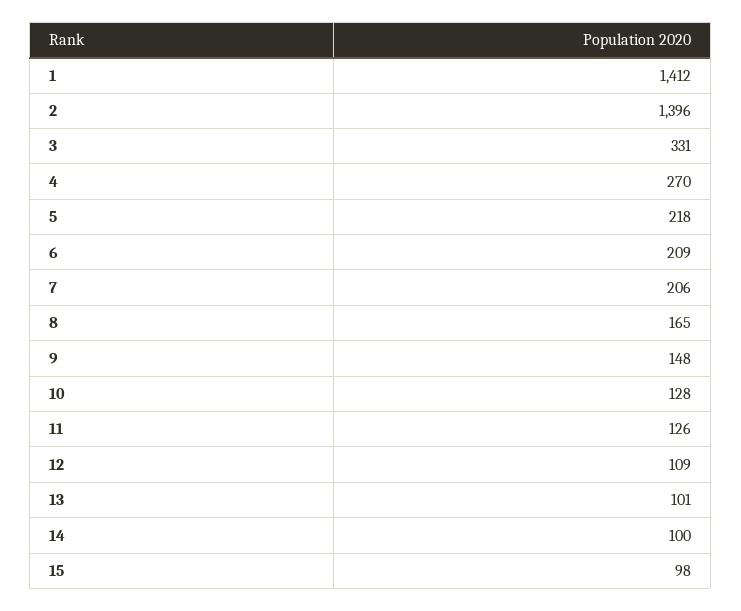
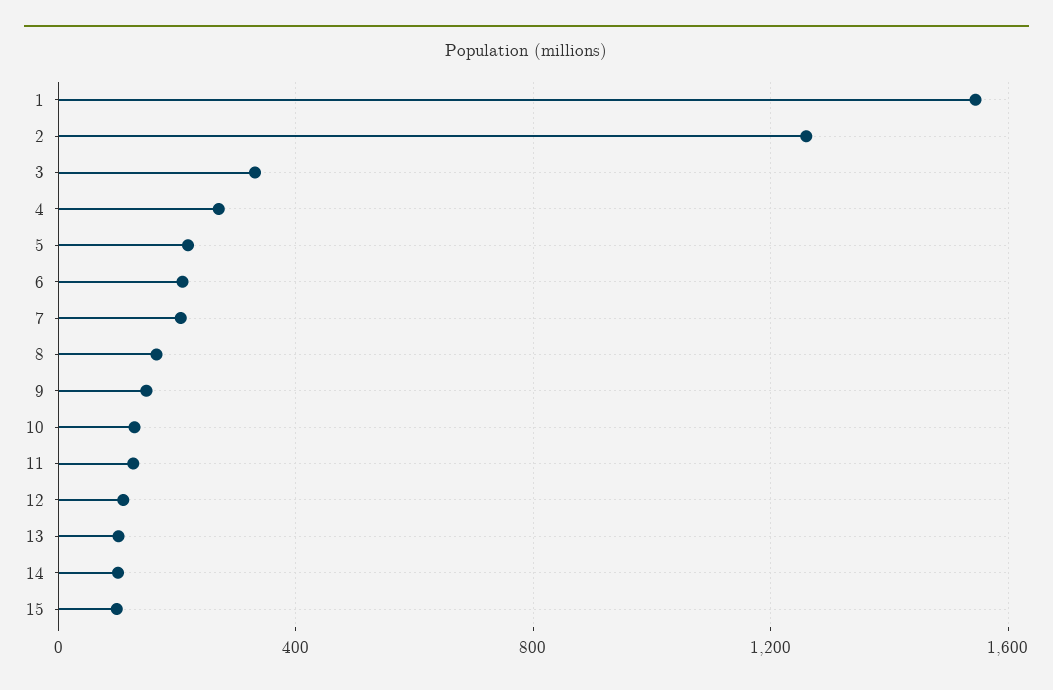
1: 1412 -> 1550
2: 1396 -> 1250

